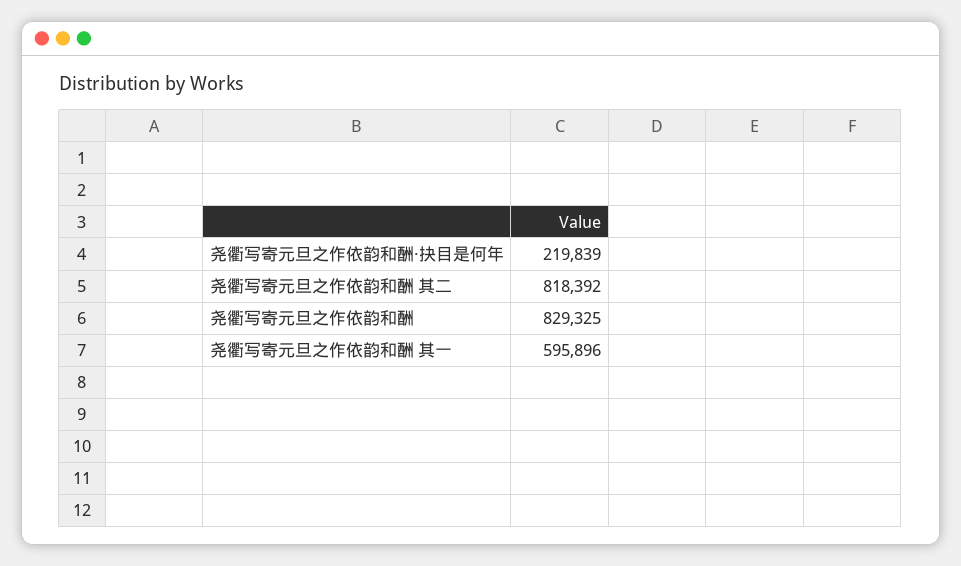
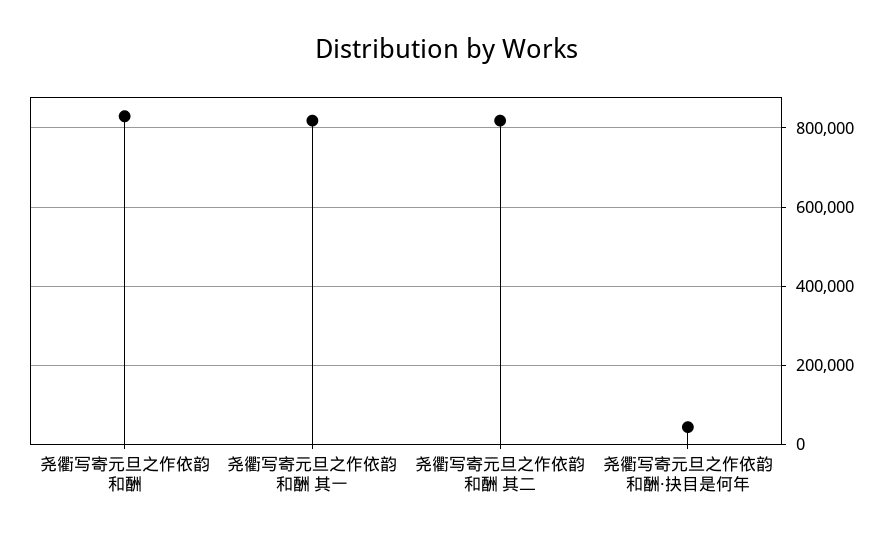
尧衢写寄元旦之作依韵和酬·抉目是何年: 219839 -> 40000
尧衢写寄元旦之作依韵和酬 其一: 595896 -> 820000

